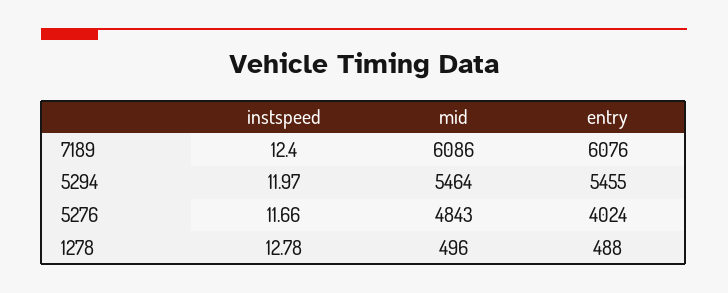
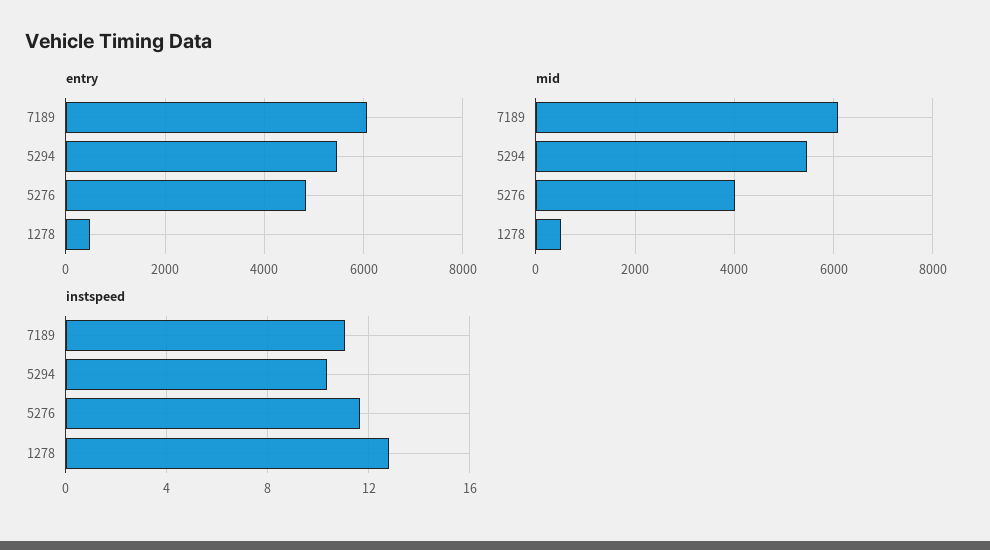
instspeed, 7189: 12.4 -> 11
instspeed, 5294: 11.97 -> 10.5
mid, 5276: 4843 -> 4000
entry, 5276: 4024 -> 4800

